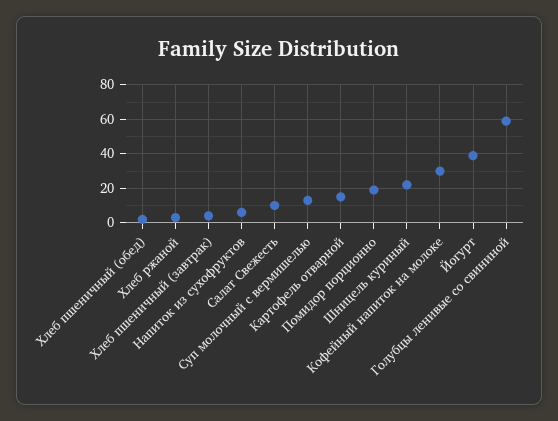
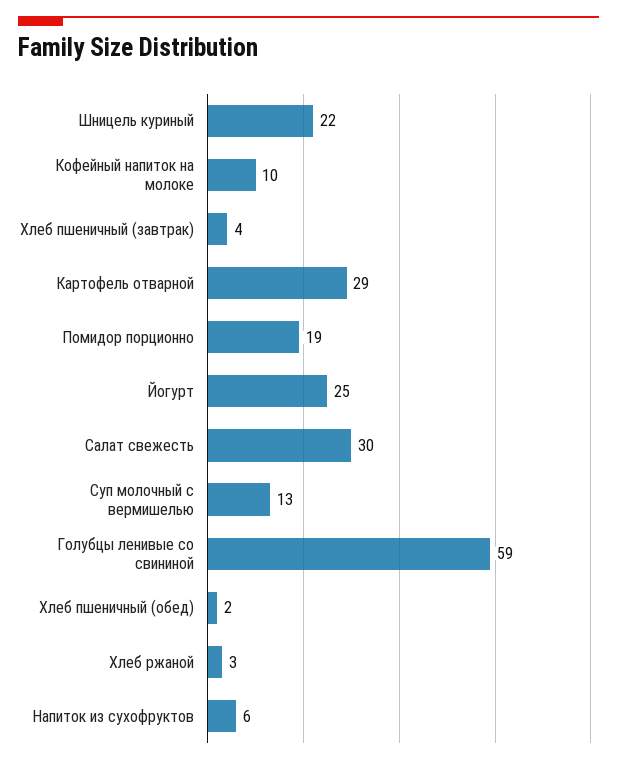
Салат Свежесть: 10 -> 30
Картофель отварной: 15 -> 29
Кофейный напиток на молоке: 30 -> 10
Йогурт: 40 -> 25

